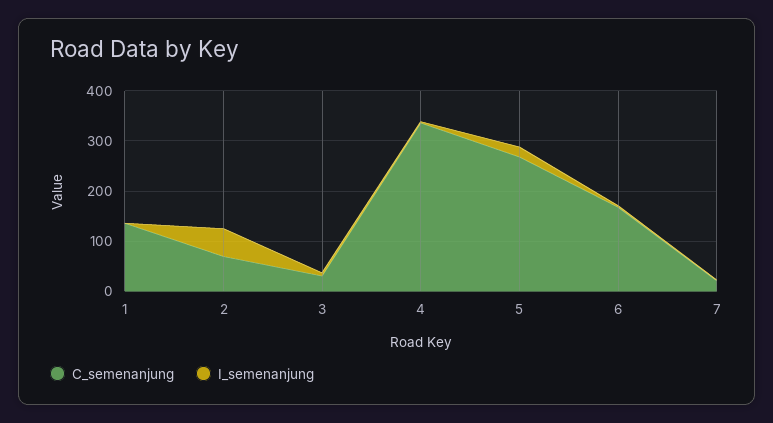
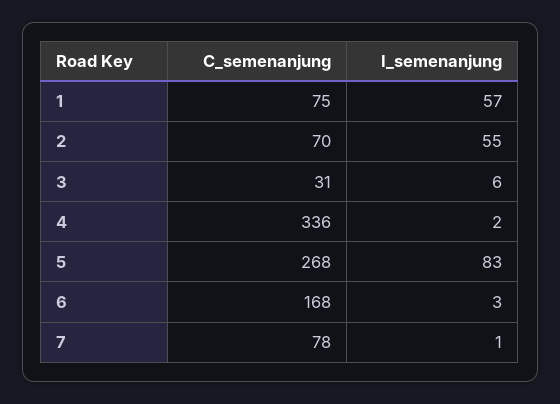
C_semenanjung, 1: 140 -> 75
I_semenanjung, 1: 0 -> 57
I_semenanjung, 5: 20 -> 83
C_semenanjung, 7: 20 -> 78

